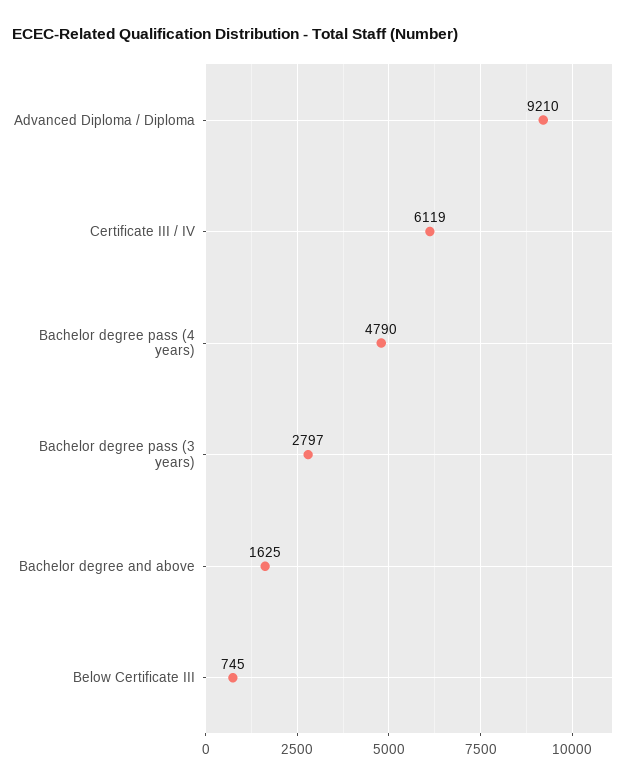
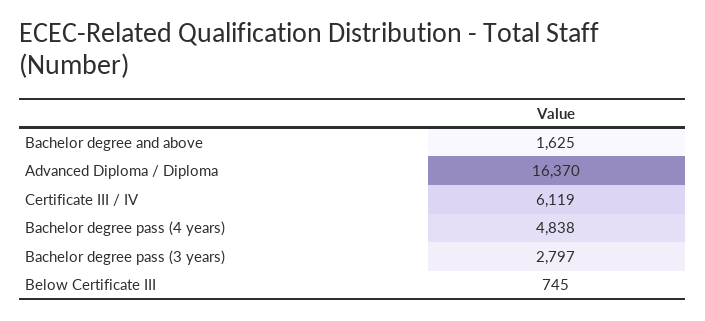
Advanced Diploma / Diploma: 9210 -> 16370
Bachelor degree pass (4 years): 4790 -> 4838

